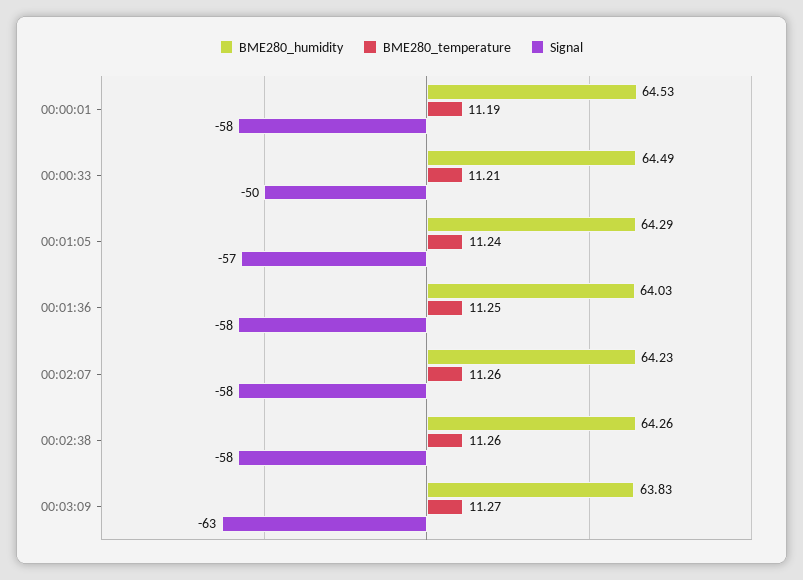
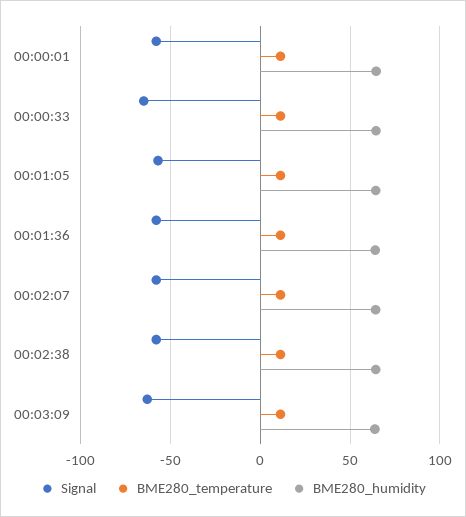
Signal, 00:00:33: -50 -> -65

